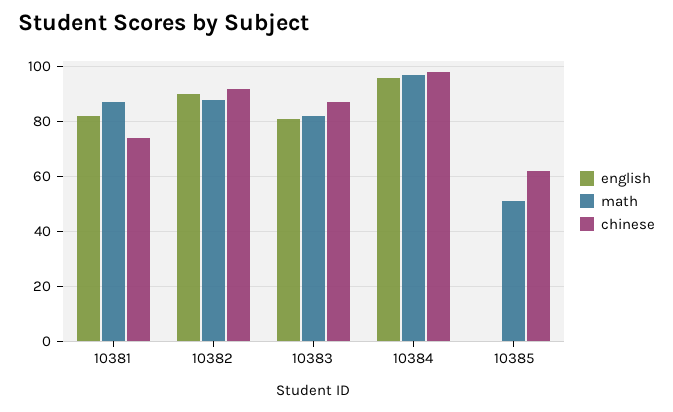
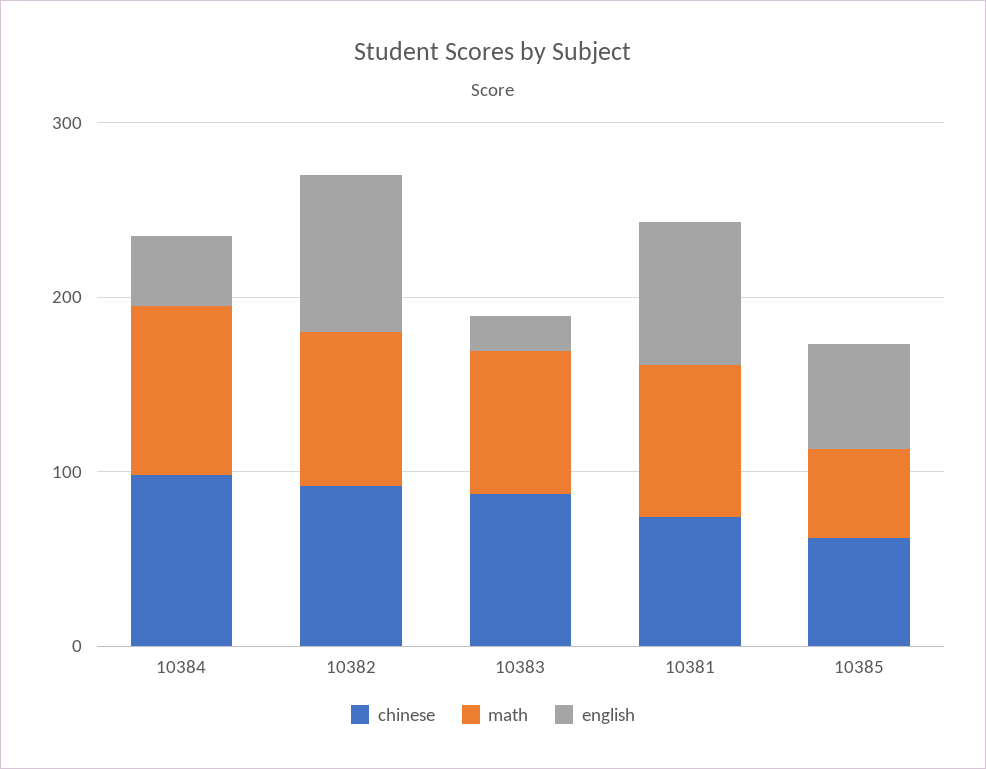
english, 10383: 80 -> 20
english, 10384: 95 -> 40
english, 10385: 0 -> 60

